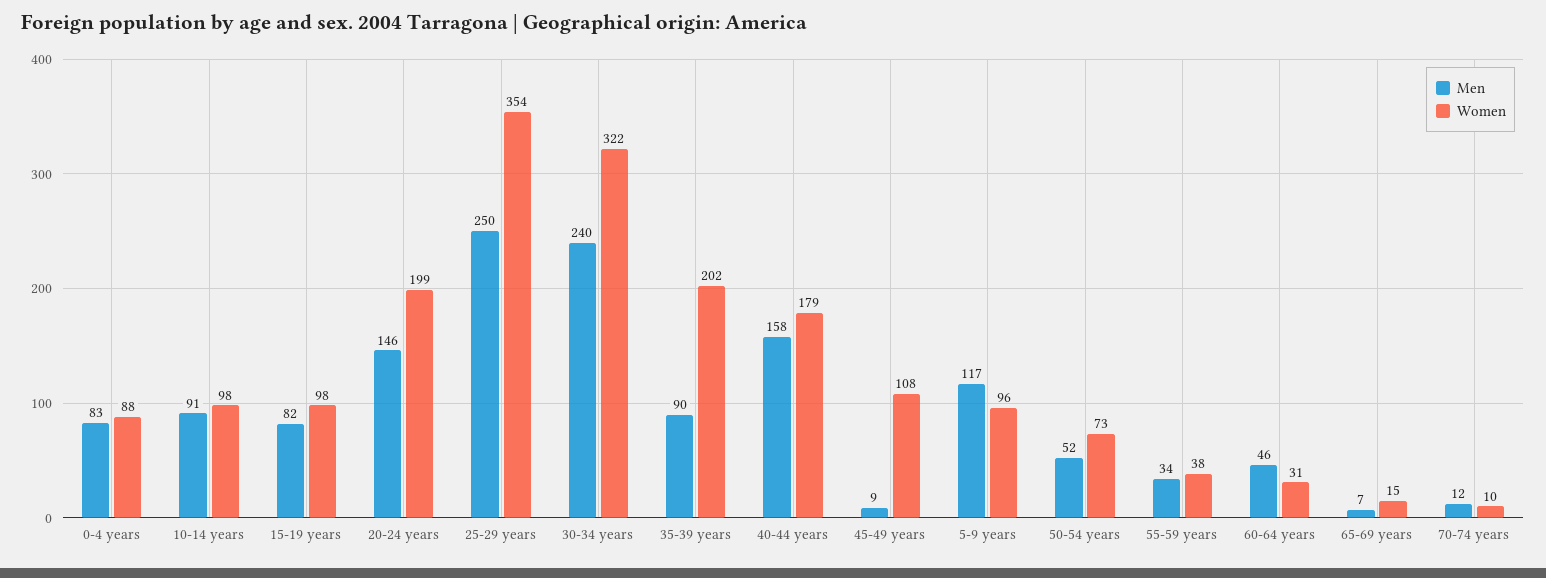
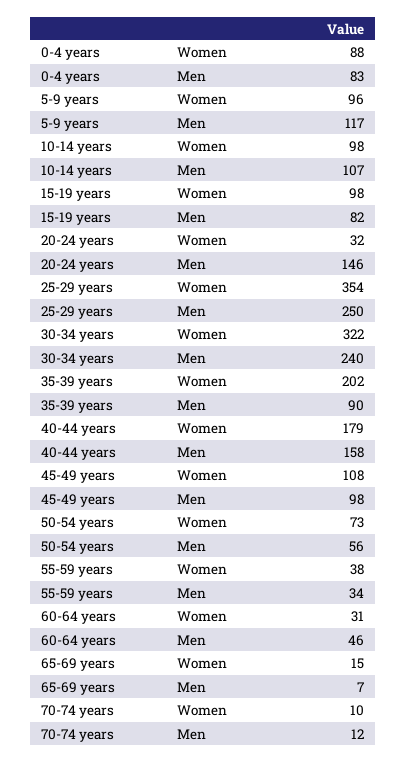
Men, 10-14 years: 91 -> 107
Women, 20-24 years: 199 -> 32
Men, 45-49 years: 9 -> 98
Men, 50-54 years: 52 -> 56

